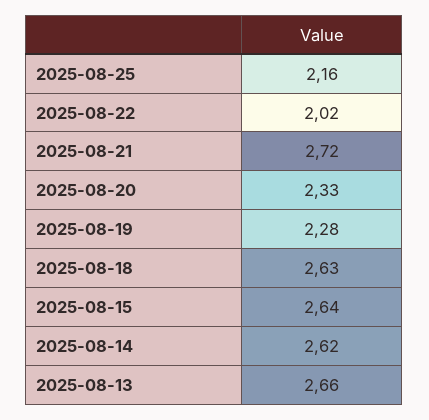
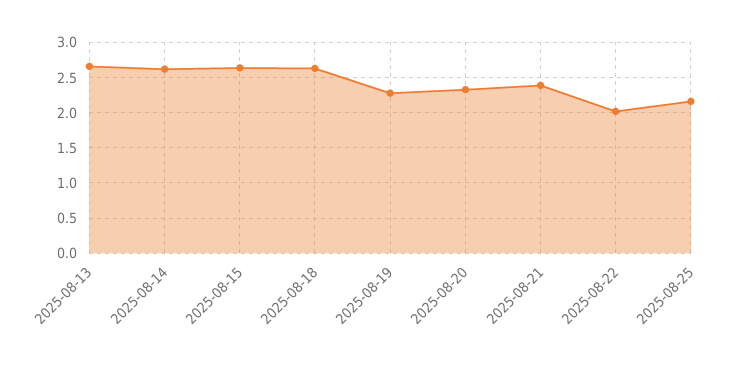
2025-08-21: 2.72 -> 2.4

